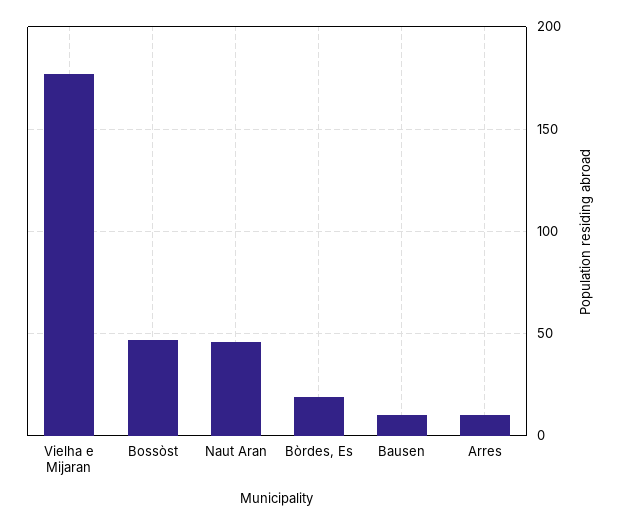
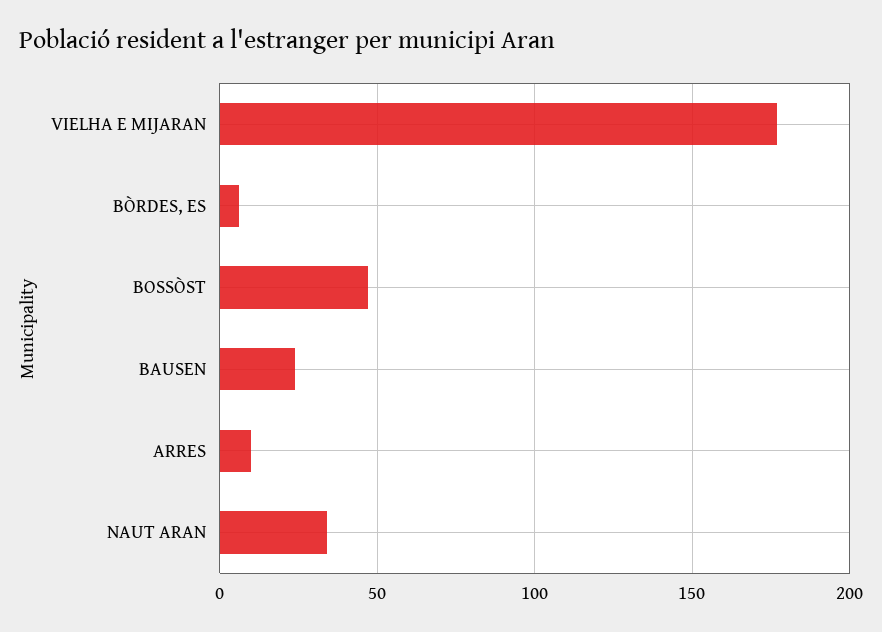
Naut Aran: 45 -> 35
Bòrdes, Es: 20 -> 5
Bausen: 10 -> 25

